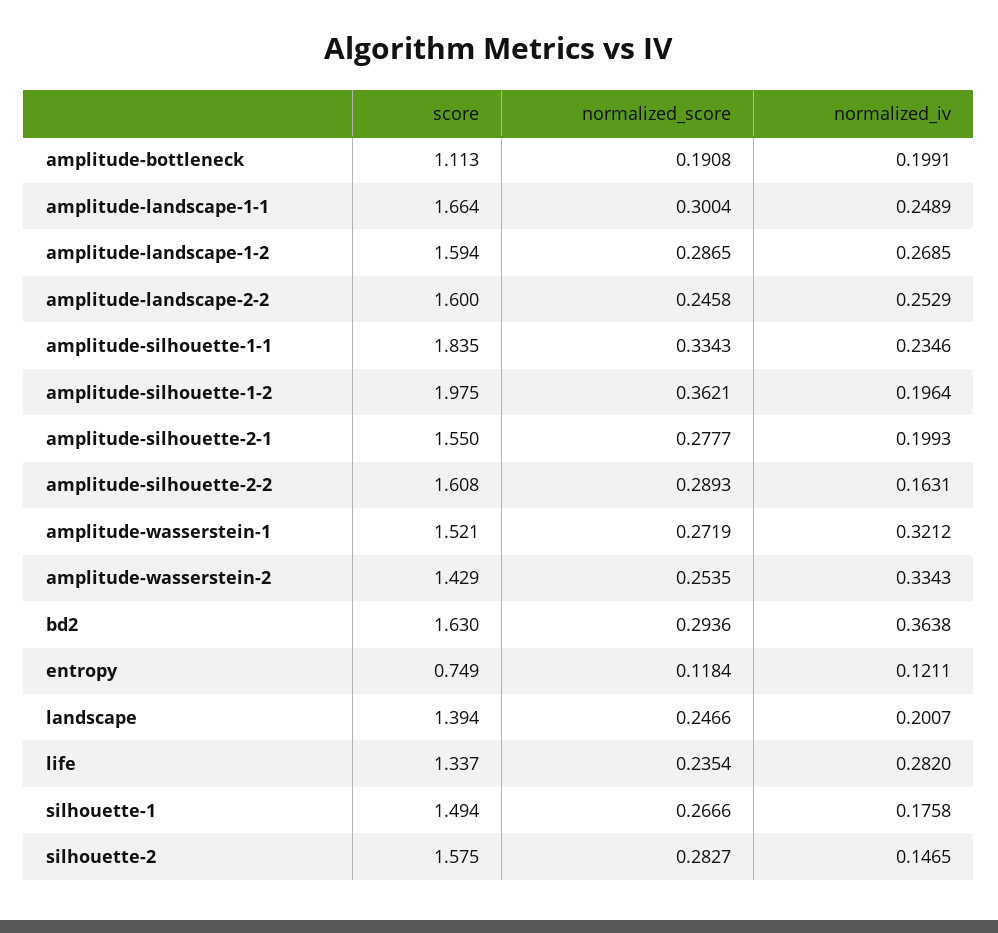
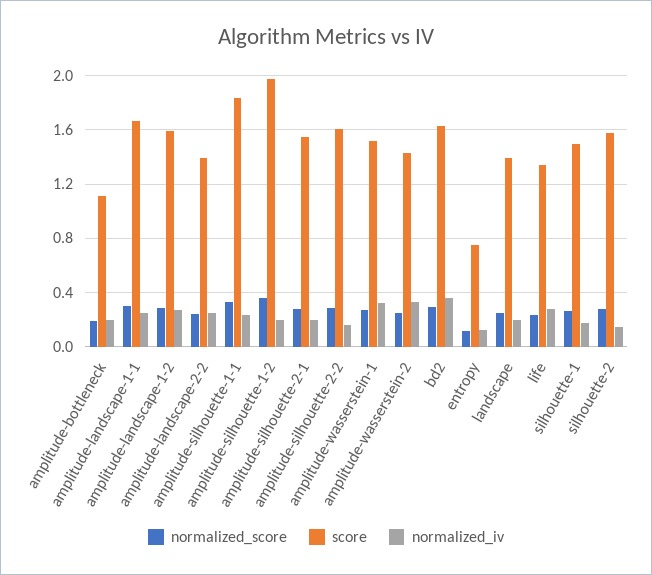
score, amplitude-landscape-2-2: 1.6 -> 1.4

